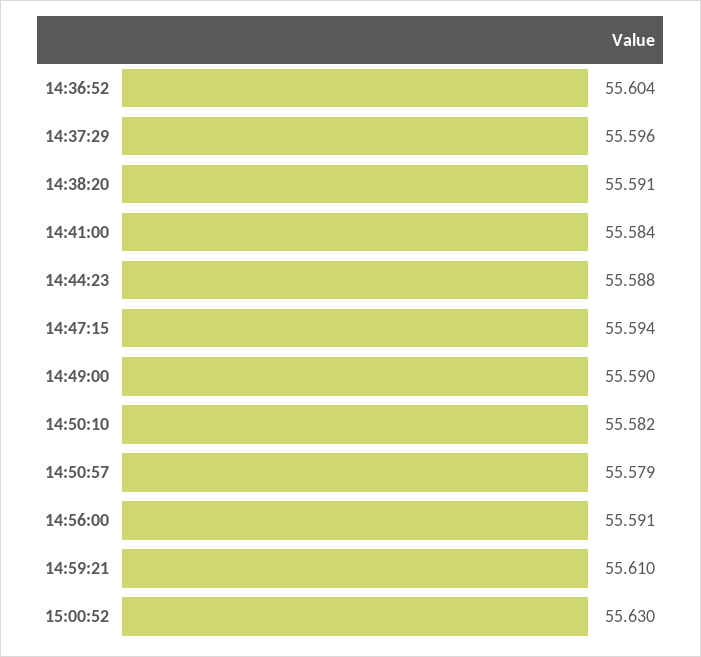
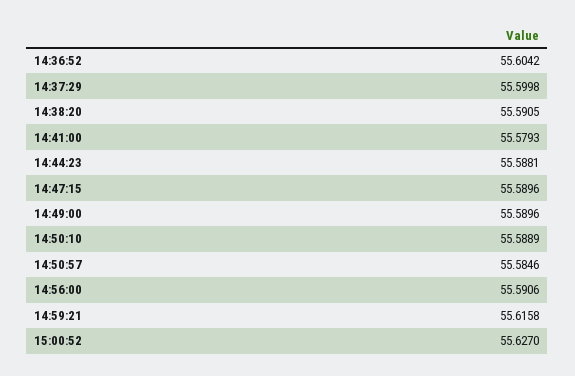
14:37:29: 55.596 -> 55.5998
14:41:00: 55.584 -> 55.5793
14:47:15: 55.594 -> 55.5896
14:50:10: 55.582 -> 55.5889
14:50:57: 55.579 -> 55.5846
14:59:21: 55.61 -> 55.6158
15:00:52: 55.63 -> 55.627

